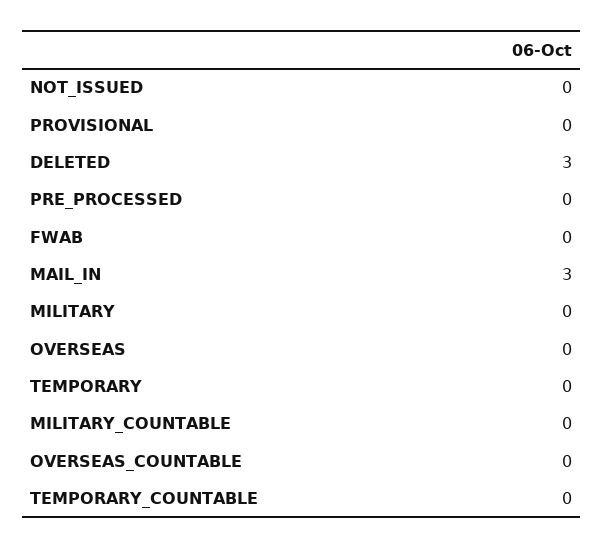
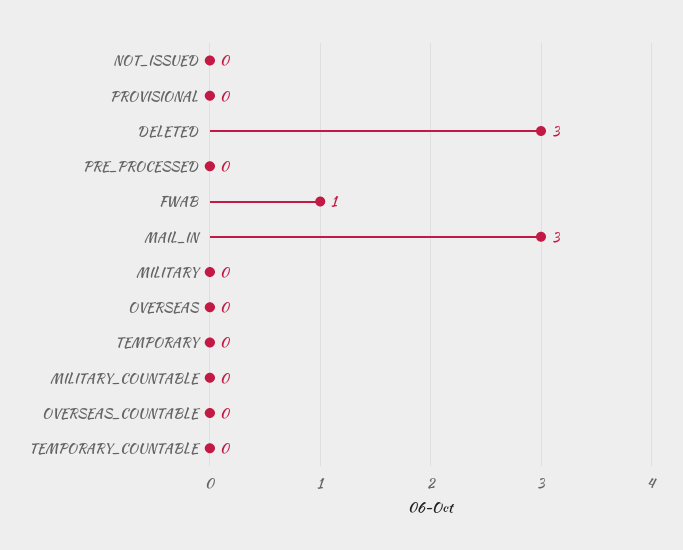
FWAB: 0 -> 1

